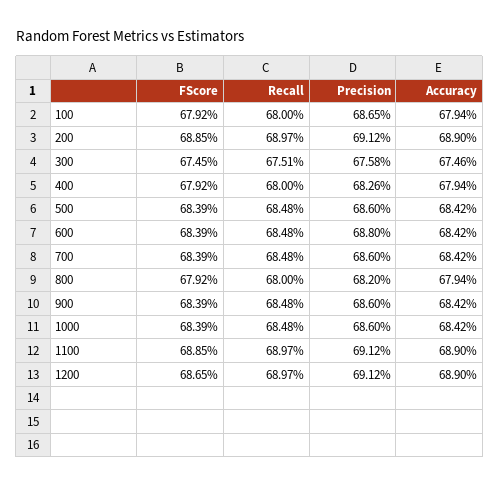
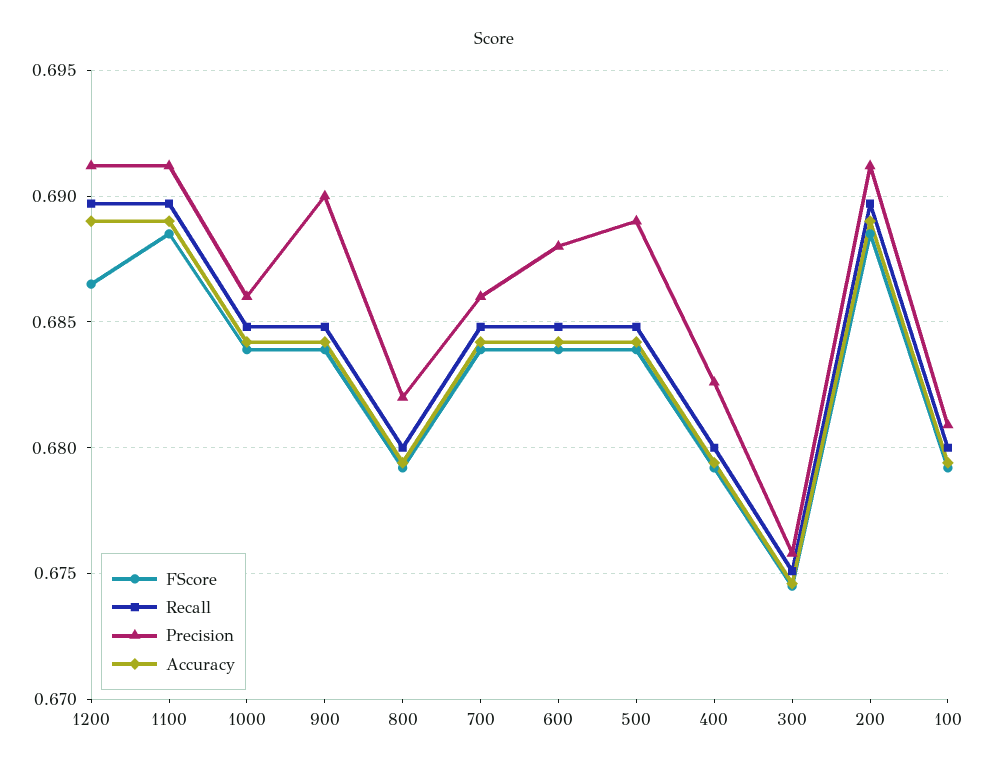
Precision, 100: 0.6865 -> 0.681
Precision, 500: 0.686 -> 0.689
Precision, 900: 0.686 -> 0.69

